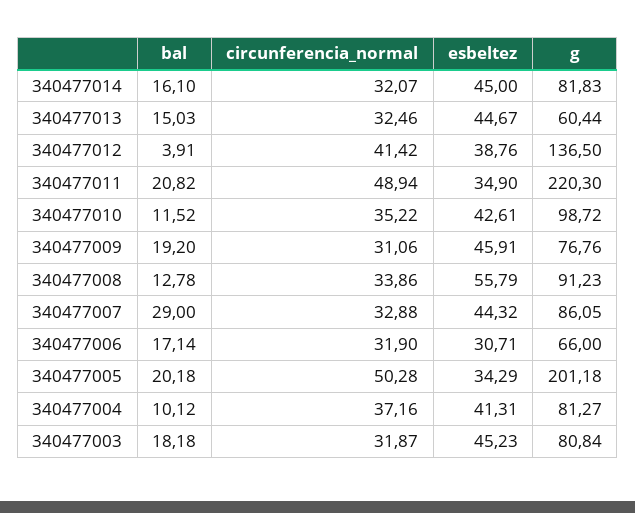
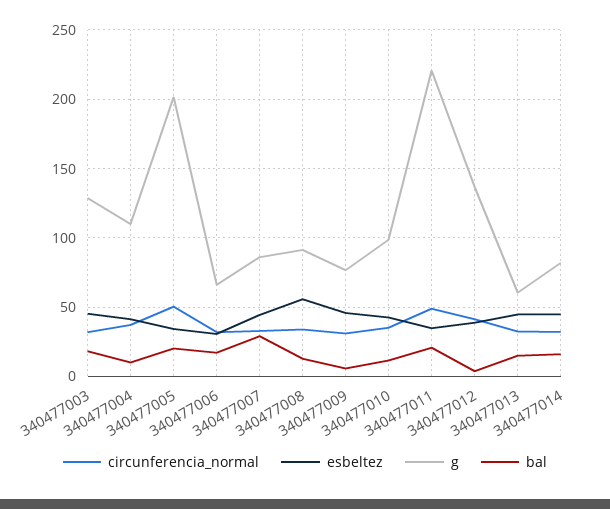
bal, 340477009: 19.2 -> 5
g, 340477004: 81.27 -> 110
g, 340477003: 80.84 -> 130

